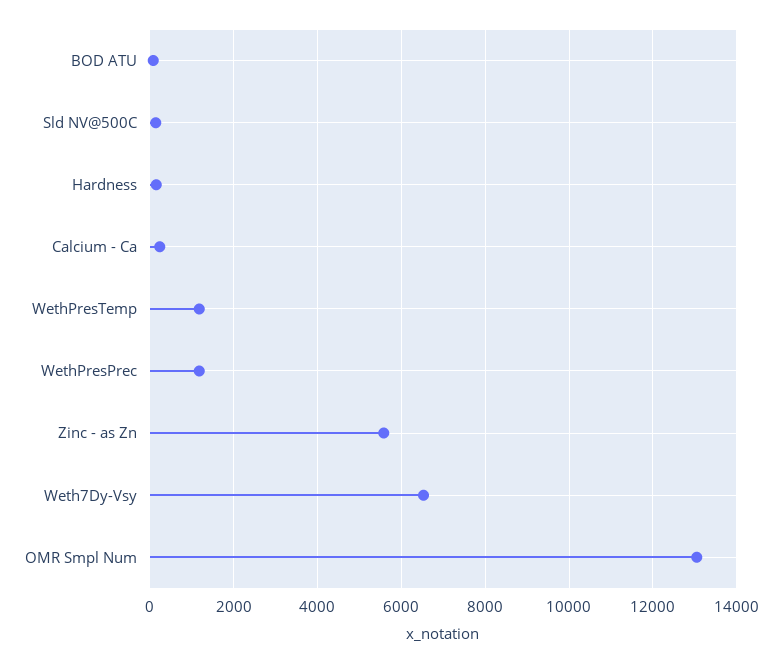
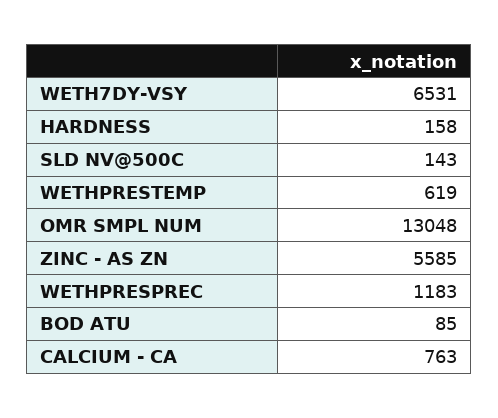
Calcium - Ca: 200 -> 763
WethPresTemp: 1200 -> 619

